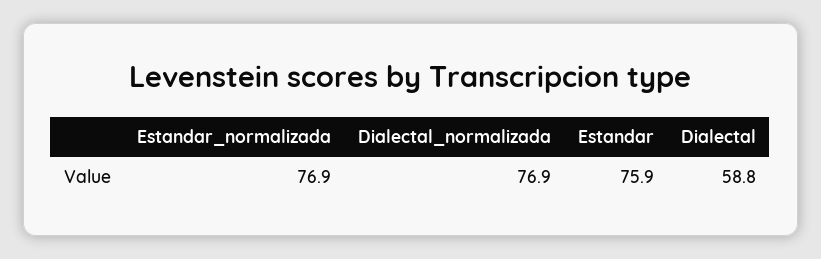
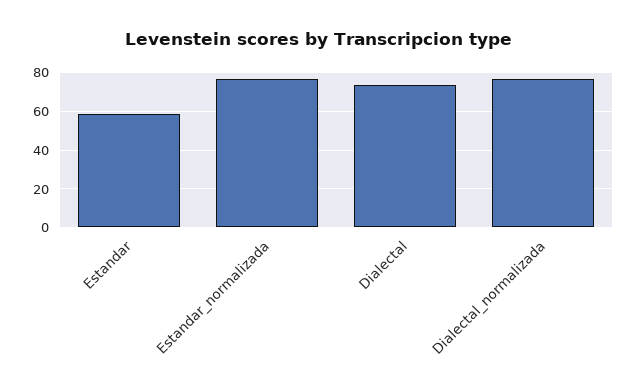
Estandar: 75.9 -> 60
Dialectal: 58.8 -> 75

